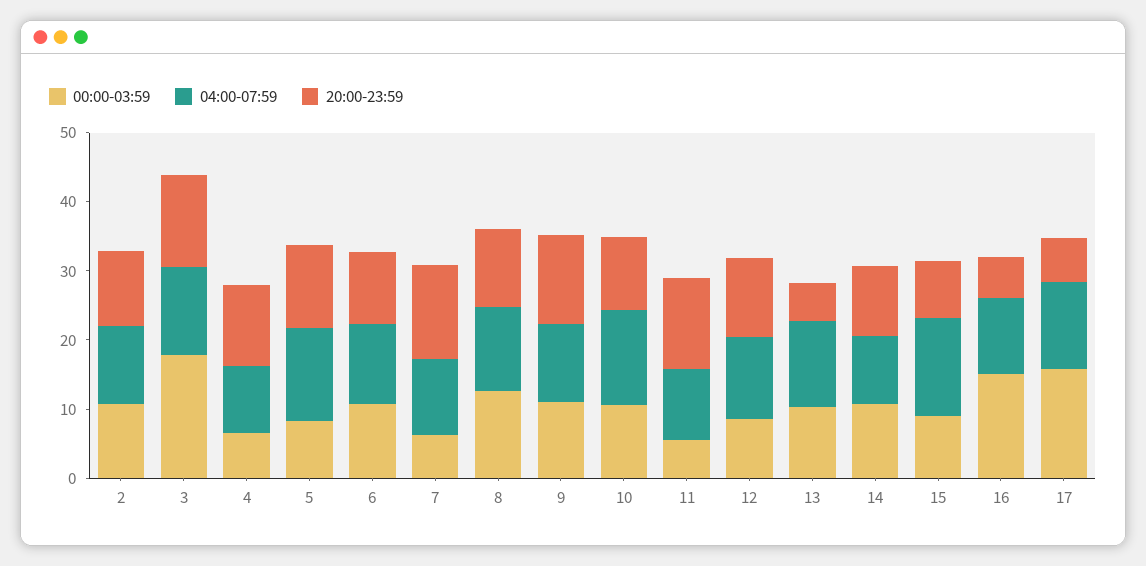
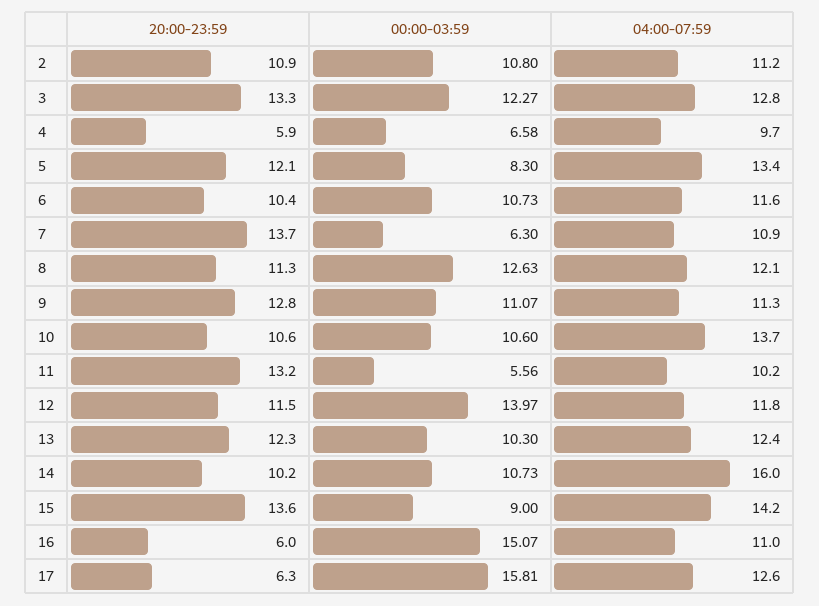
00:00-03:59, 3: 18 -> 12.27
20:00-23:59, 4: 12 -> 5.9
00:00-03:59, 12: 8 -> 13.97
20:00-23:59, 13: 6 -> 12.3
04:00-07:59, 14: 10 -> 16
20:00-23:59, 15: 8 -> 13.6

